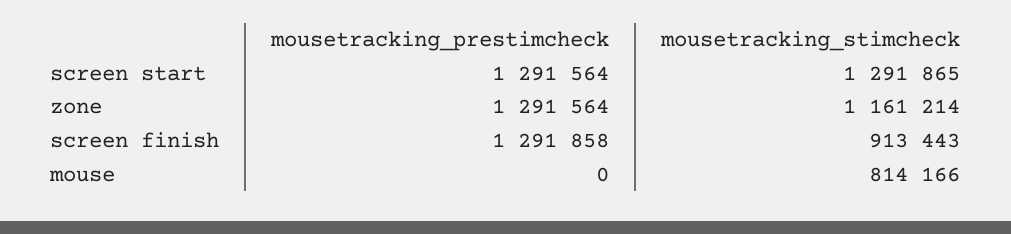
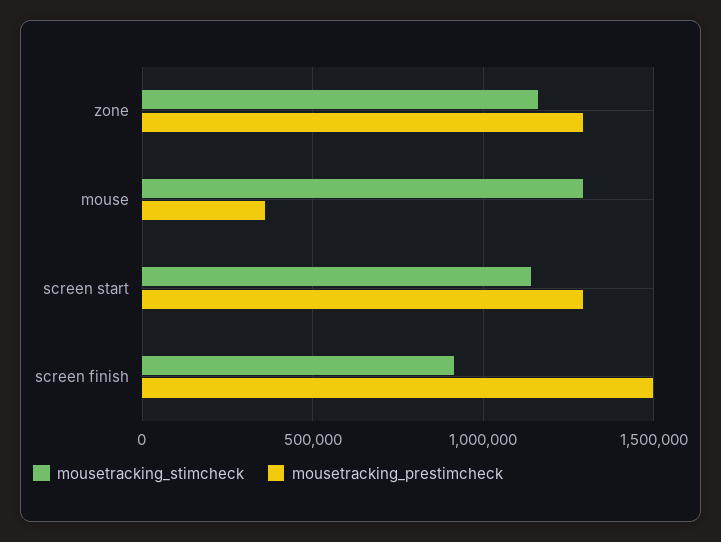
mousetracking_stimcheck, screen start: 1291865 -> 1150000
mousetracking_prestimcheck, screen finish: 1291858 -> 1500000
mousetracking_prestimcheck, mouse: 0 -> 350000
mousetracking_stimcheck, mouse: 814166 -> 1300000

